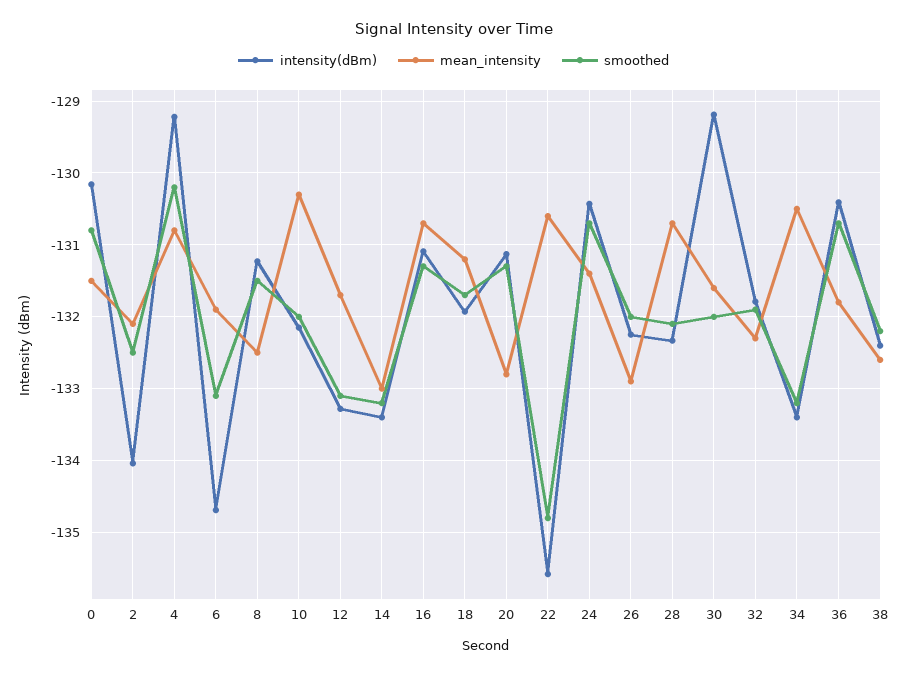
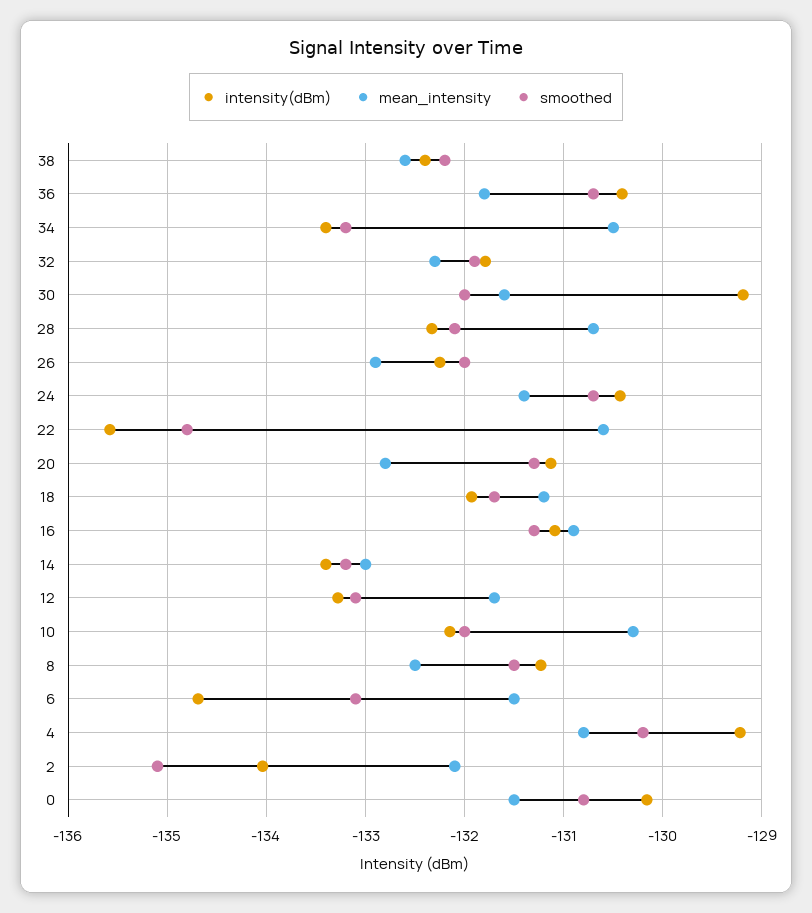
smoothed, 2: -132.5 -> -135.1
mean_intensity, 6: -131.9 -> -131.5
mean_intensity, 16: -130.7 -> -130.9

